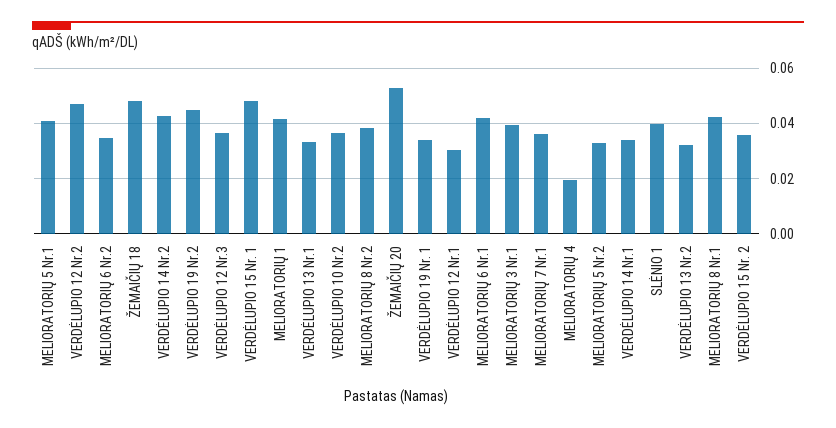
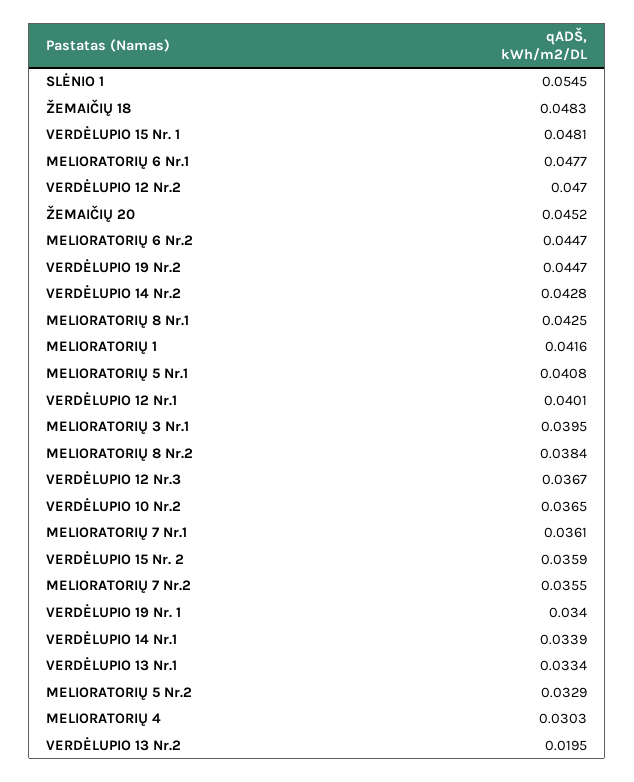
MELIORATORIŲ 6 Nr.2: 0.035 -> 0.0447
ŽEMAIČIŲ 20: 0.0525 -> 0.0452
VERDĖLUPIO 12 Nr.1: 0.03 -> 0.0401
MELIORATORIŲ 6 Nr.1: 0.0425 -> 0.0477
MELIORATORIŲ 4: 0.02 -> 0.0303
SLĖNIO 1: 0.04 -> 0.0545
VERDĖLUPIO 13 Nr.2: 0.0325 -> 0.0195
MELIORATORIŲ 7 Nr.2: none -> 0.0355

